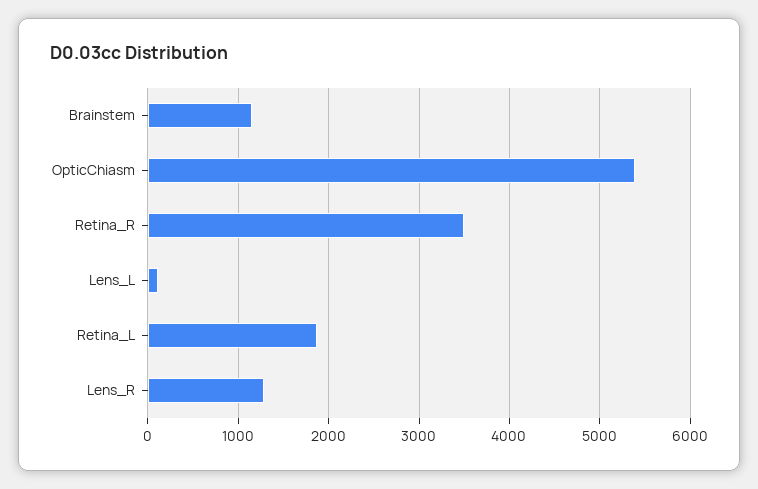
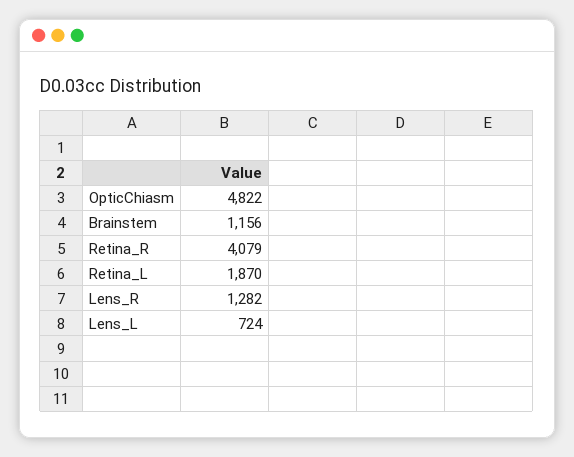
OpticChiasm: 5400 -> 4822
Retina_R: 3500 -> 4079
Lens_L: 100 -> 724

